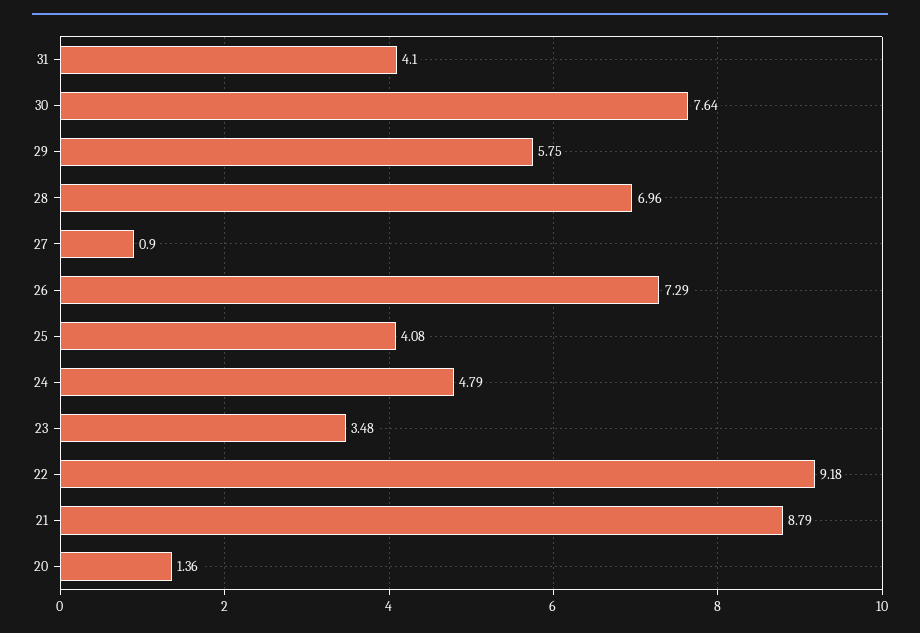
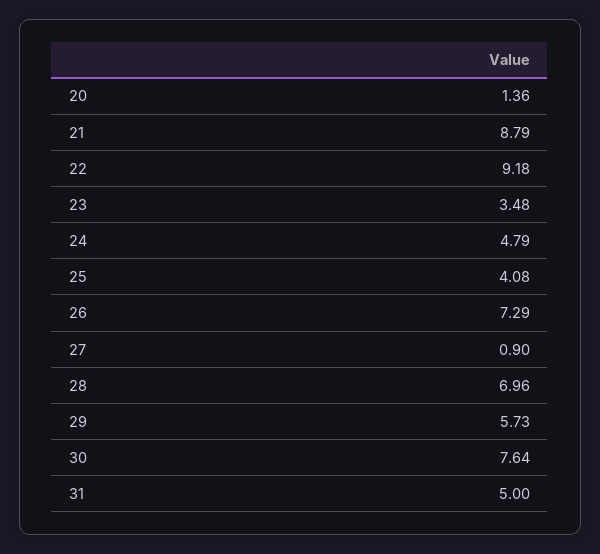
31: 4.1 -> 5
29: 5.75 -> 5.73

